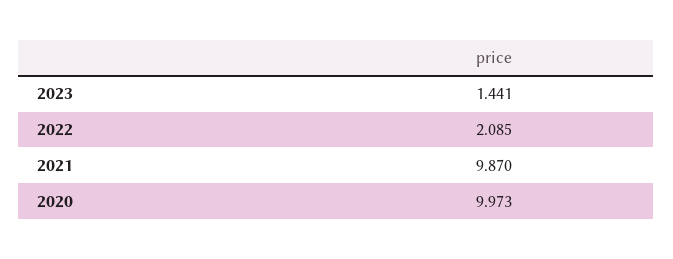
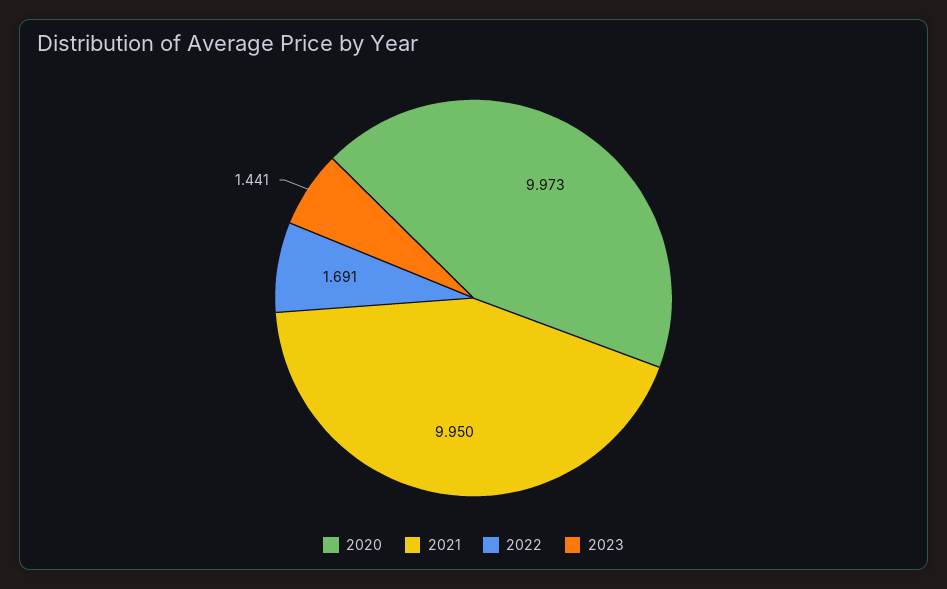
2022: 2.085 -> 1.691
2021: 9.87 -> 9.95

